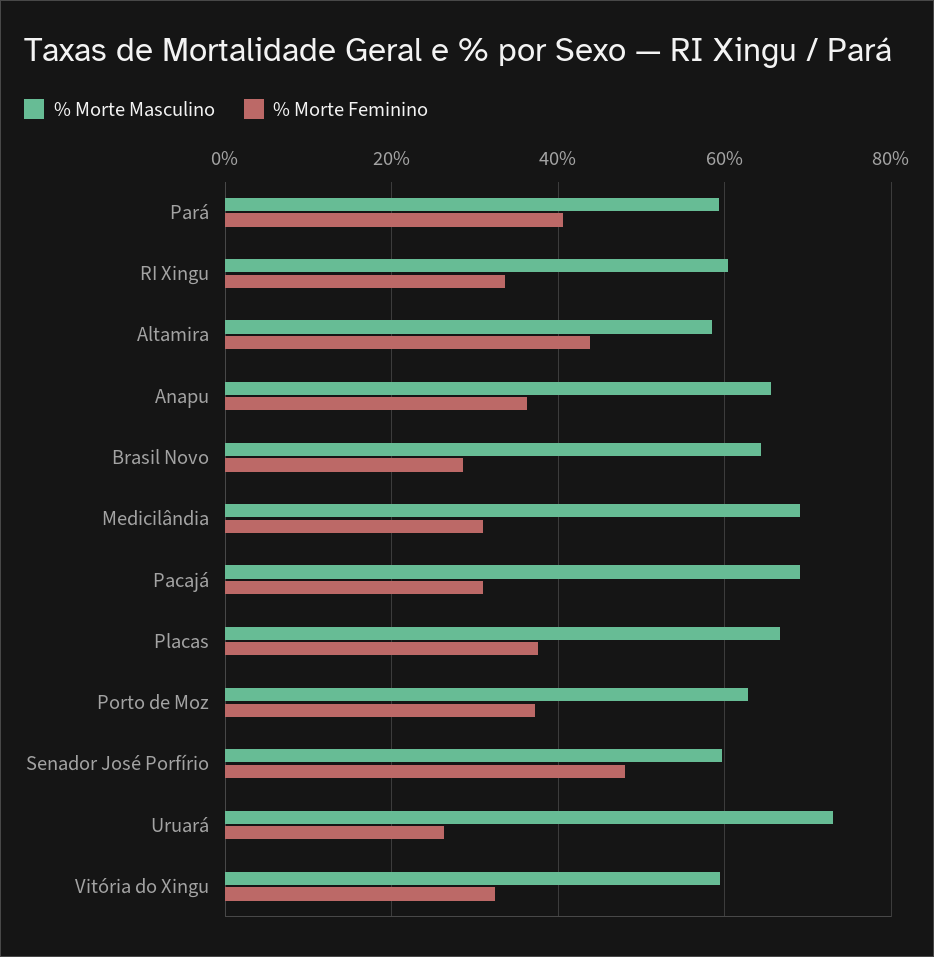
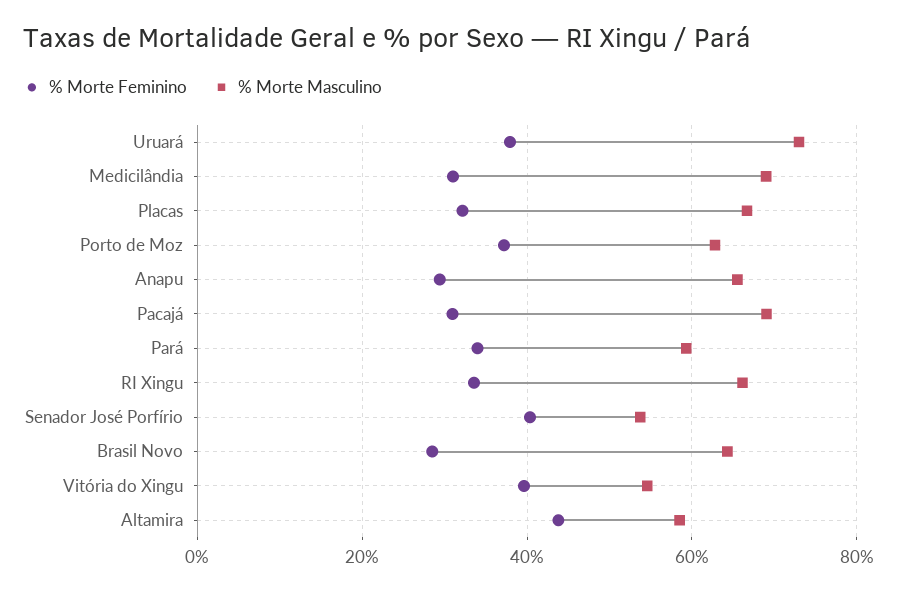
% Morte Feminino, Pará: 40 -> 34
% Morte Masculino, RI Xingu: 60 -> 66
% Morte Feminino, Anapu: 36 -> 30
% Morte Feminino, Placas: 38 -> 32
% Morte Masculino, Senador José Porfírio: 60 -> 54
% Morte Feminino, Senador José Porfírio: 48 -> 40
% Morte Feminino, Uruará: 26 -> 38
% Morte Masculino, Vitória do Xingu: 60 -> 54
% Morte Feminino, Vitória do Xingu: 32 -> 40

